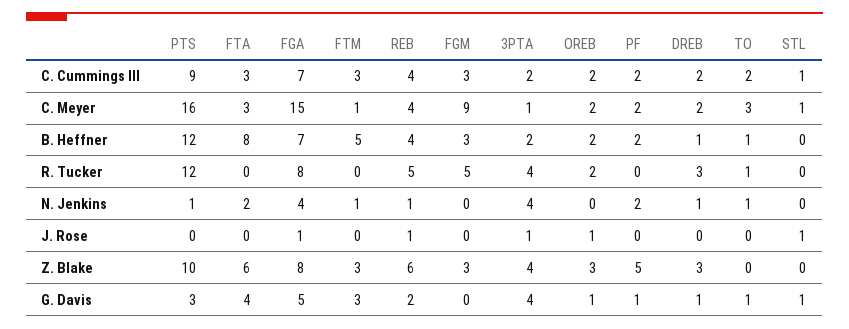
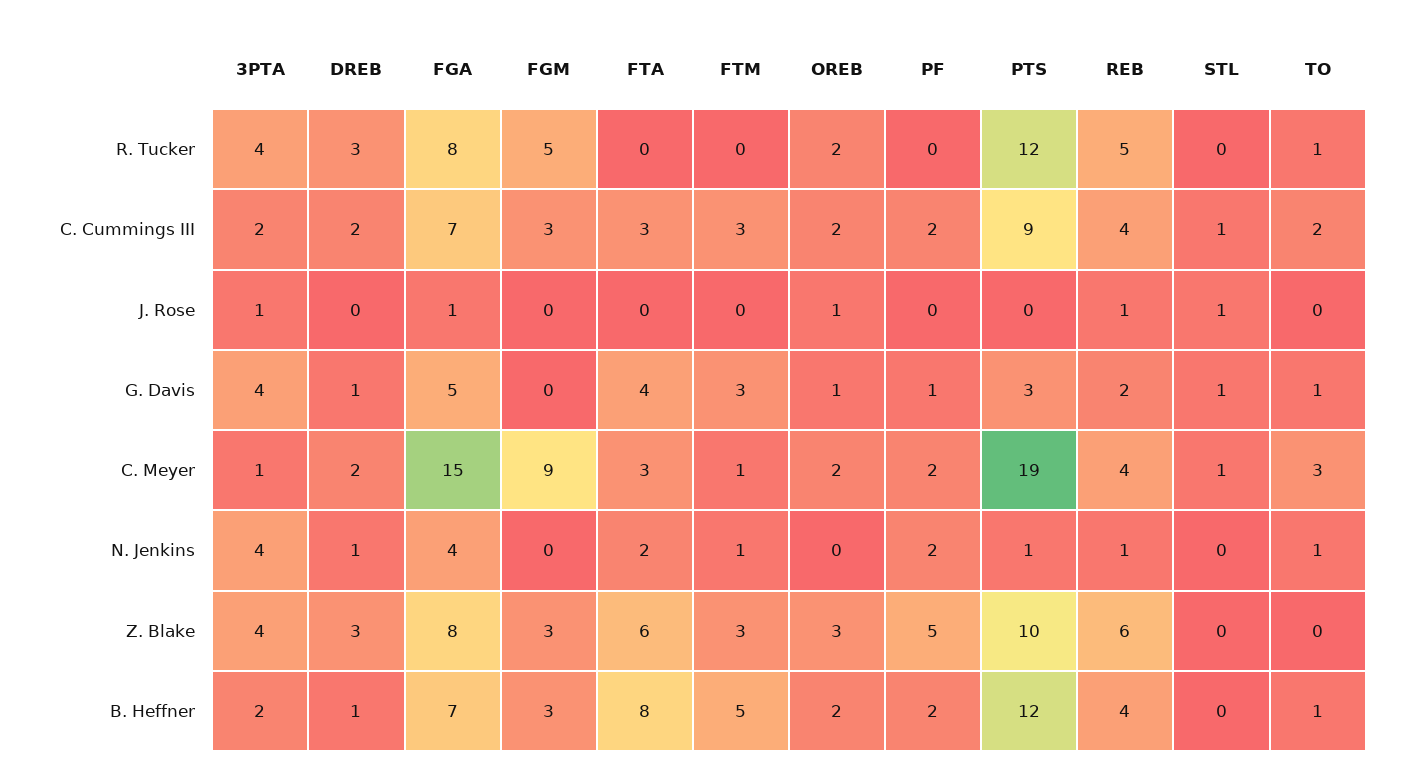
PTS, C. Meyer: 16 -> 19

